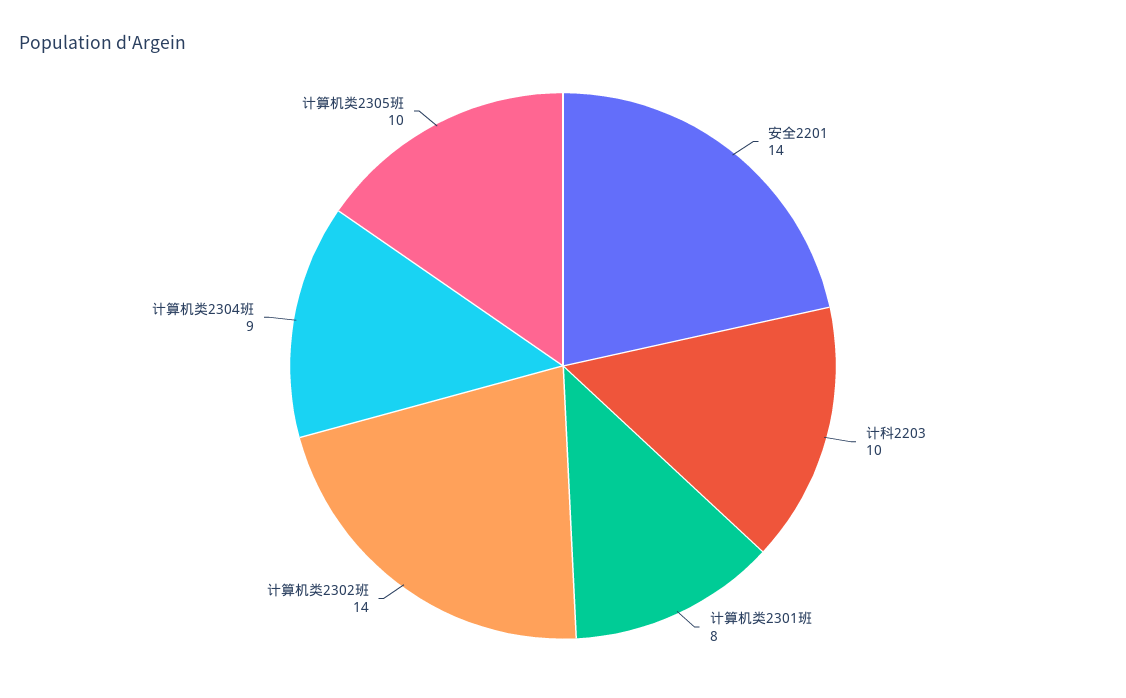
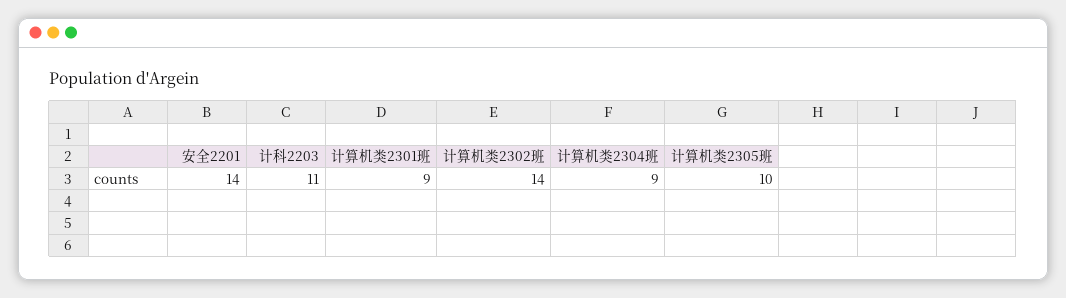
计科2203: 10 -> 11
计算机类2301班: 8 -> 9

